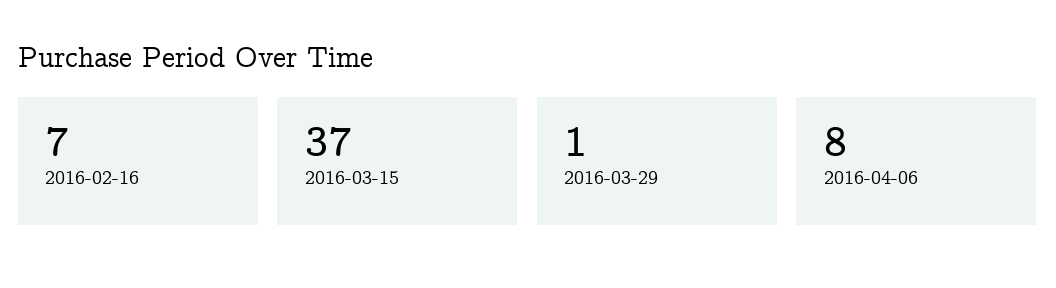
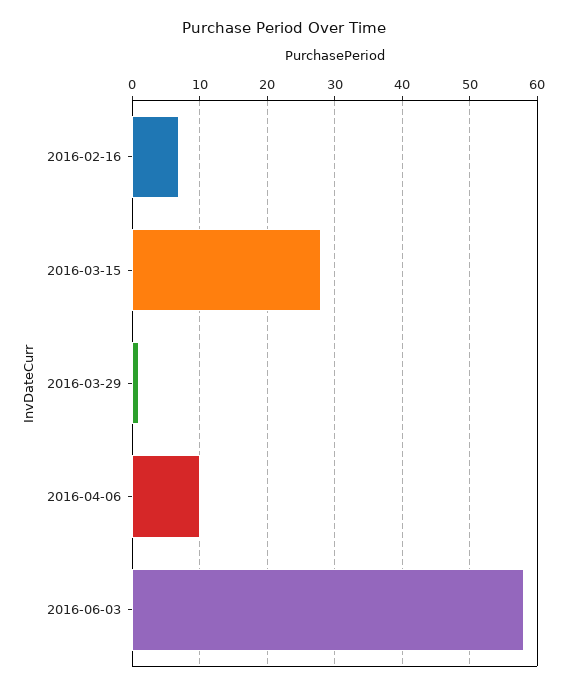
2016-03-15: 37 -> 28
2016-04-06: 8 -> 10
2016-06-03: none -> 58

